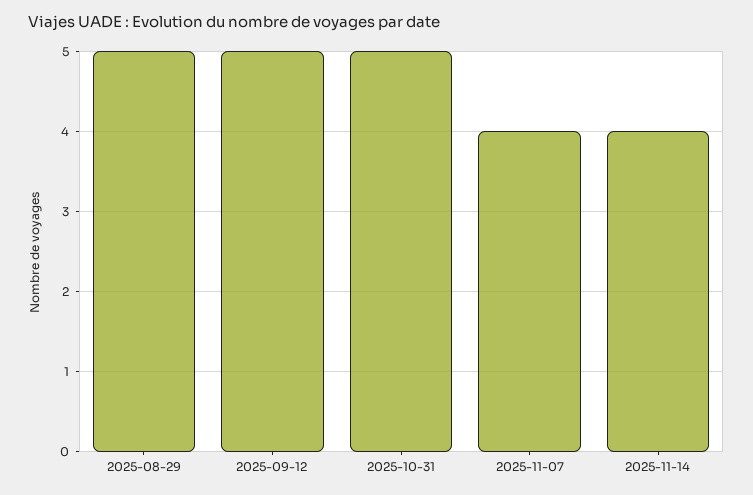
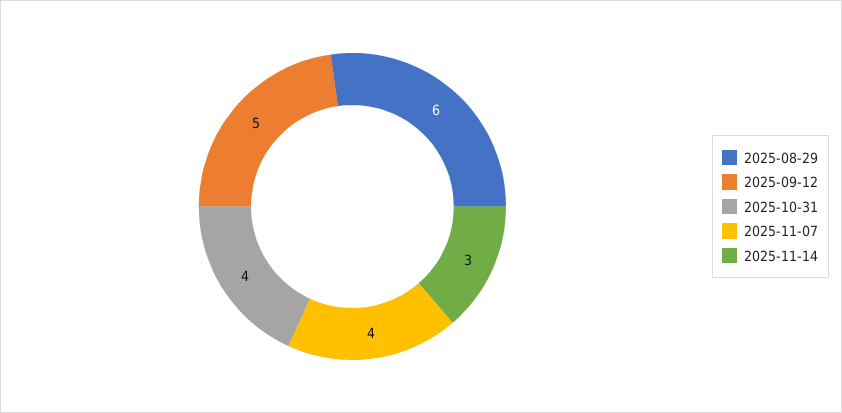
2025-08-29: 5 -> 6
2025-10-31: 5 -> 4
2025-11-14: 4 -> 3

